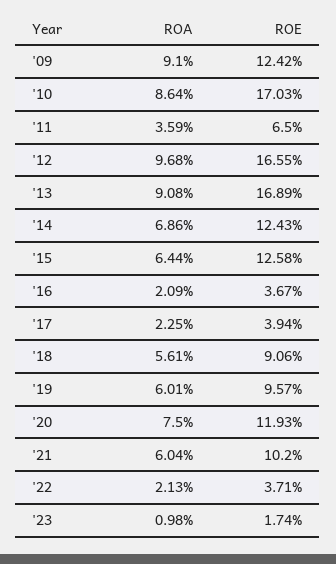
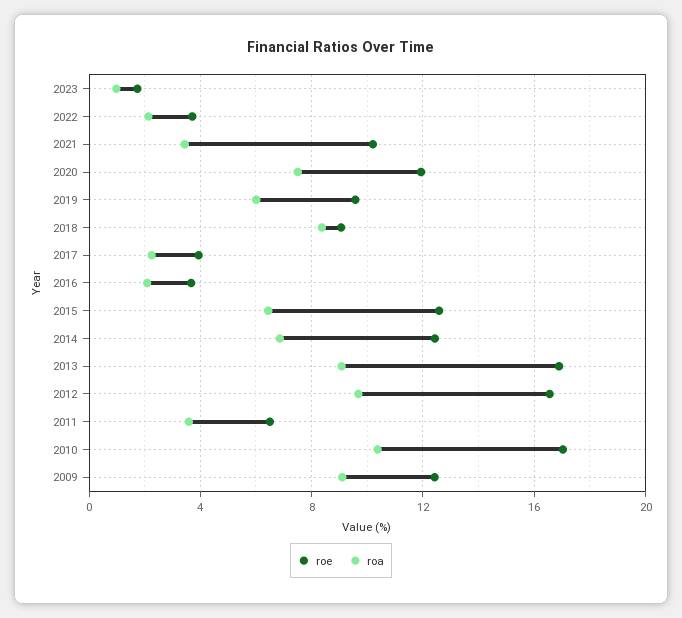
ROA, '10: 8.64 -> 10.5
ROA, '18: 5.61 -> 8.5
ROA, '21: 6.04 -> 3.5

